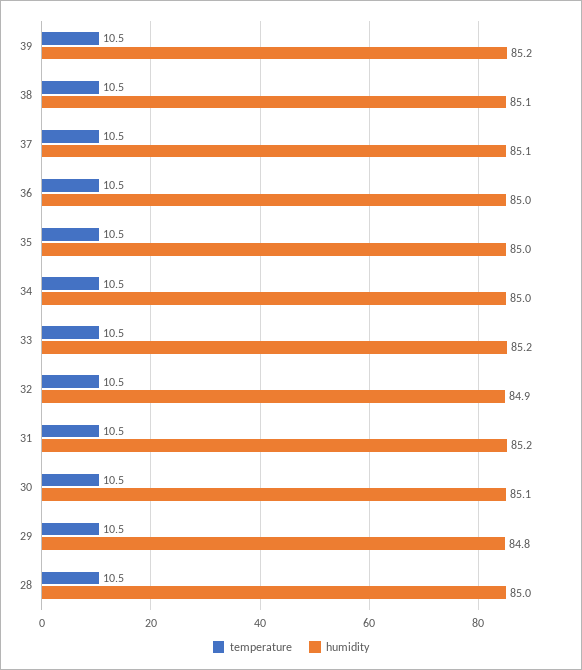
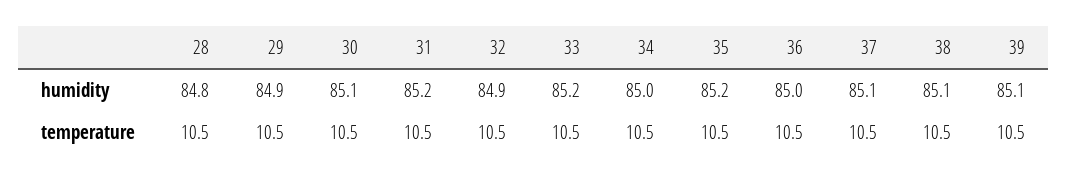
humidity, 39: 85.2 -> 85.1
humidity, 35: 85 -> 85.2
humidity, 29: 84.8 -> 84.9
humidity, 28: 85 -> 84.8

